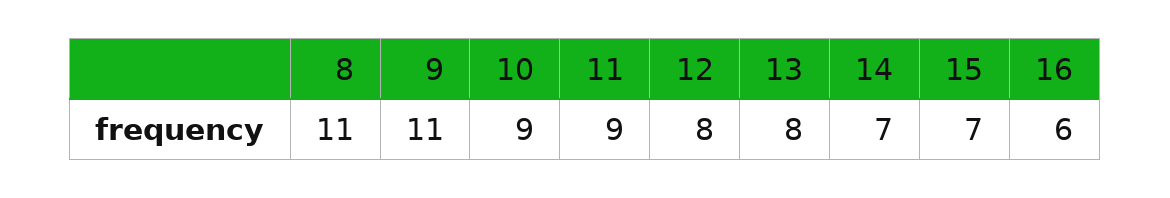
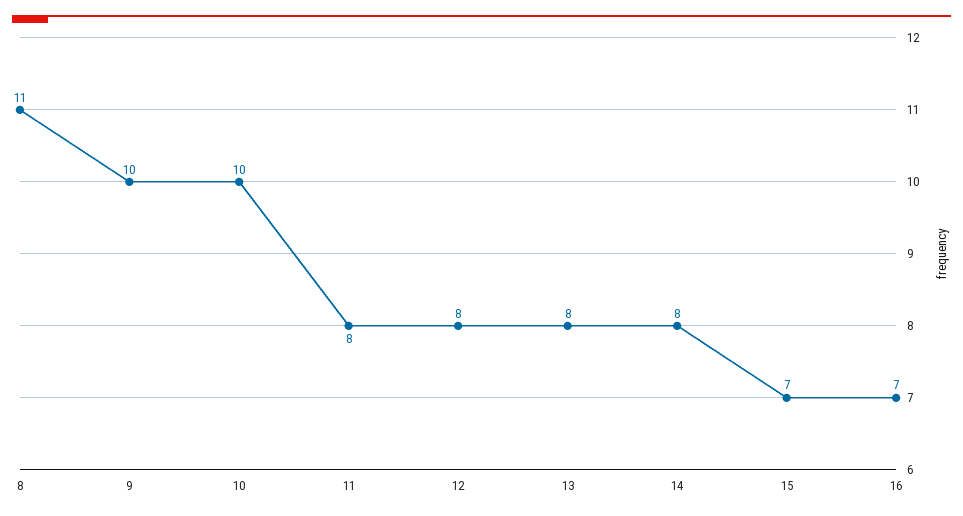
9: 11 -> 10
10: 9 -> 10
11: 9 -> 8
14: 7 -> 8
16: 6 -> 7

